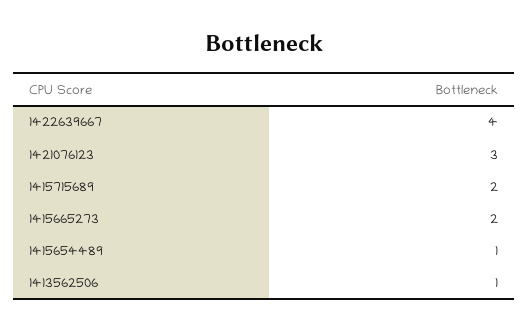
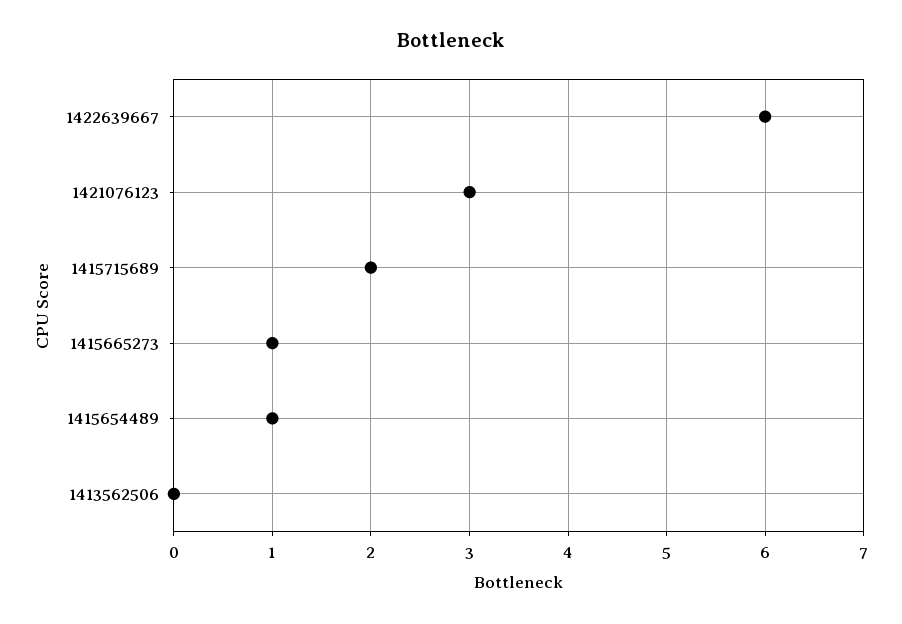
1422639667: 4 -> 6
1415665273: 2 -> 1
1413562506: 1 -> 0

